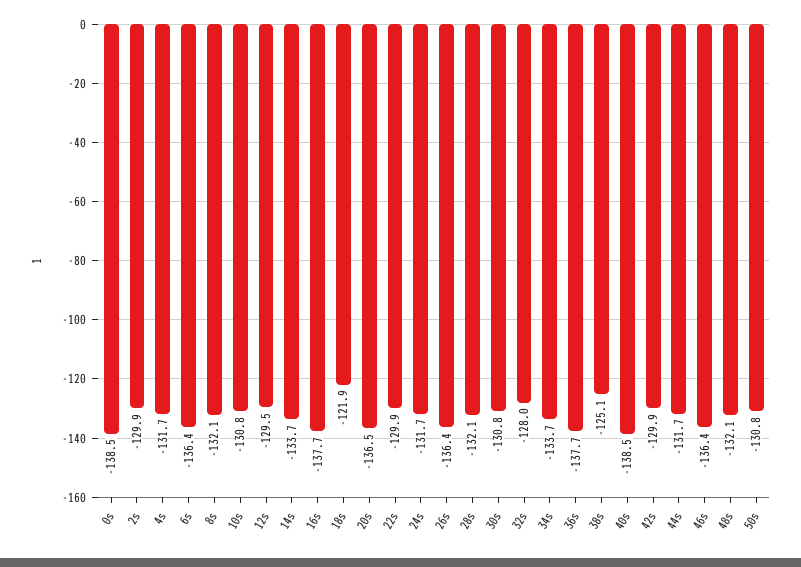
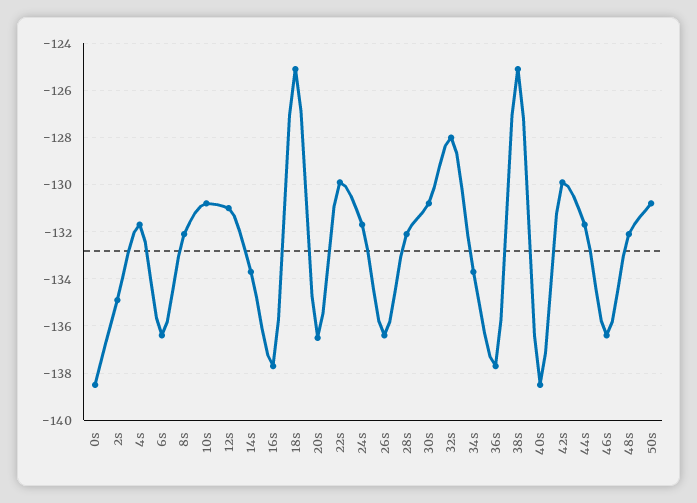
2s: -129.9 -> -135
12s: -129.5 -> -131
18s: -121.9 -> -125

